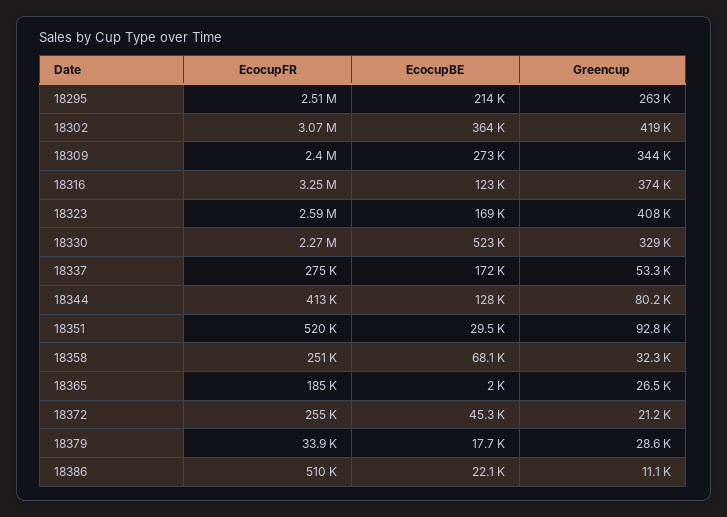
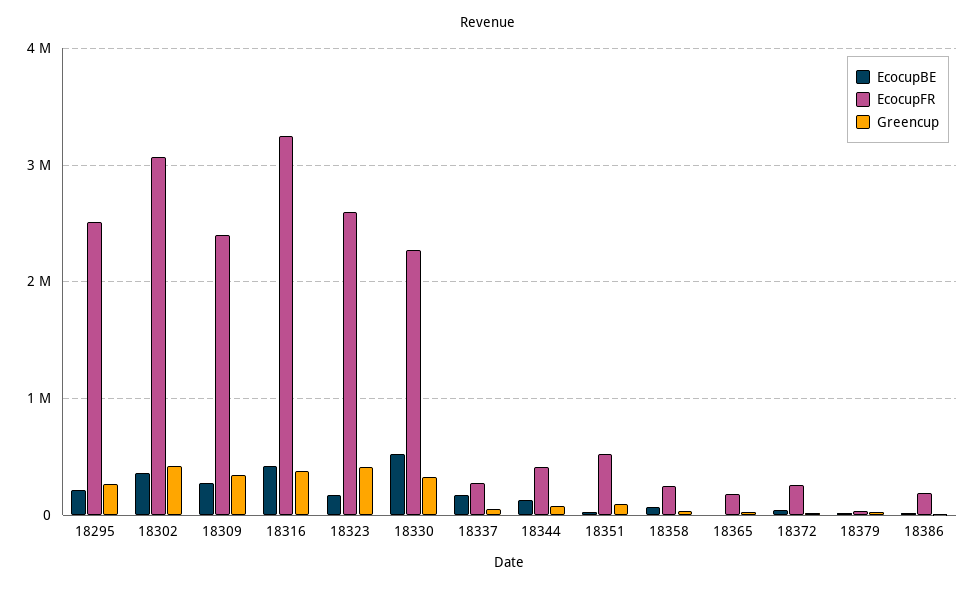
EcocupBE, 18316: 123000 -> 400000
EcocupFR, 18386: 510000 -> 200000

